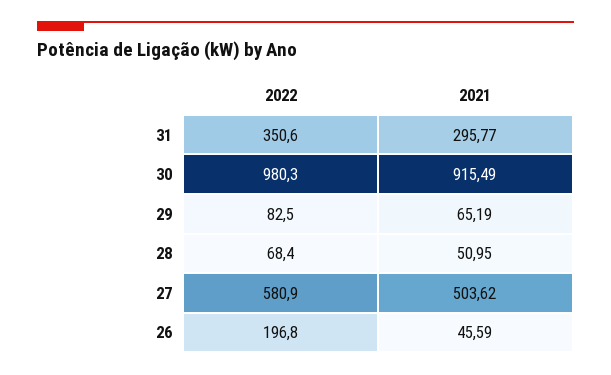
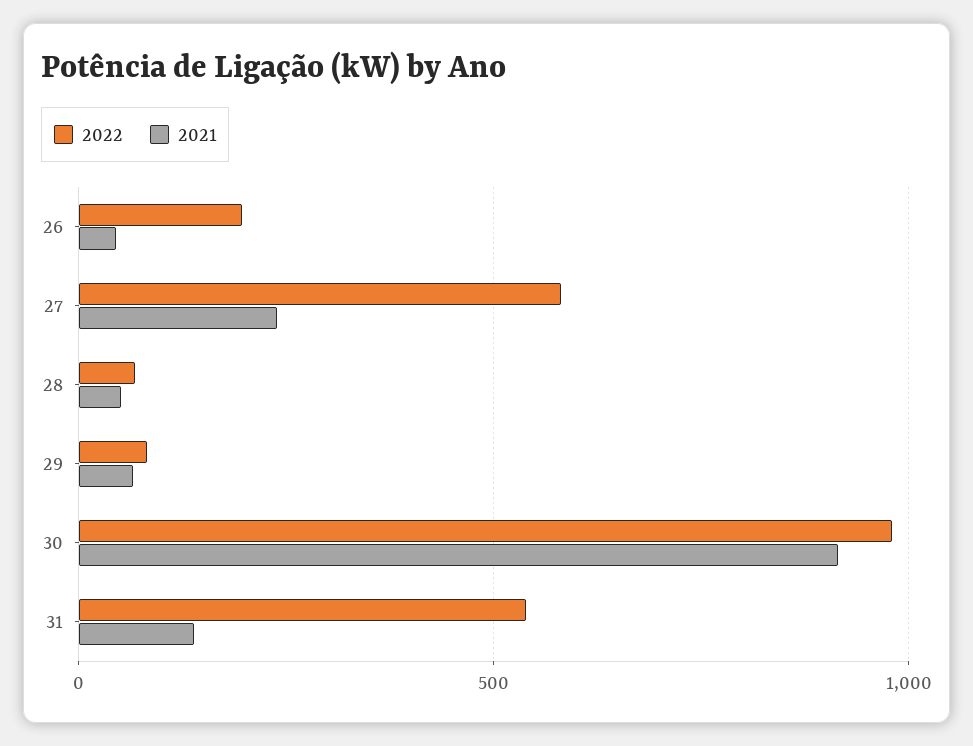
2022, 31: 350.6 -> 550
2021, 31: 295.77 -> 150
2021, 27: 503.62 -> 250

